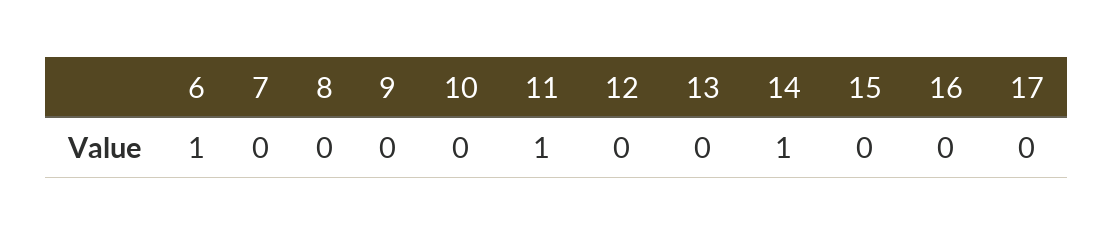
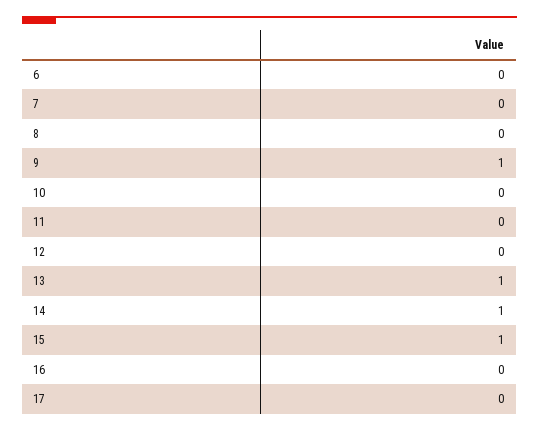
6: 1 -> 0
9: 0 -> 1
11: 1 -> 0
13: 0 -> 1
15: 0 -> 1

